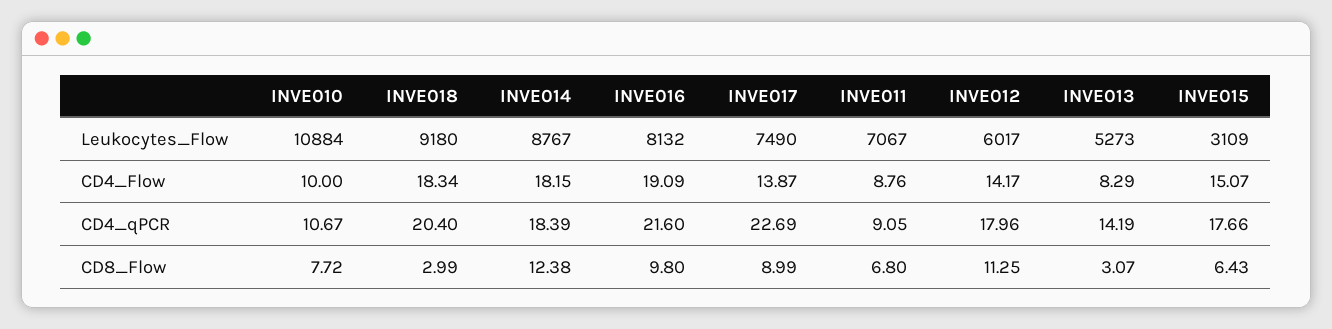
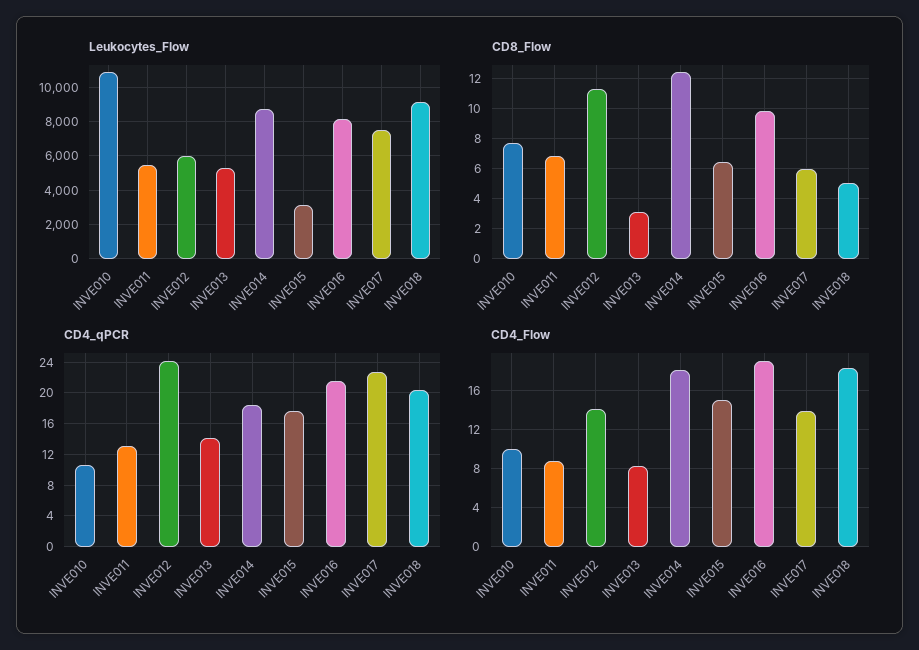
Leukocytes_Flow, INVE011: 7067 -> 5500
CD4_qPCR, INVE011: 9.05 -> 13
CD4_qPCR, INVE012: 17.96 -> 24
CD8_Flow, INVE018: 2.99 -> 5
CD8_Flow, INVE017: 8.99 -> 6

